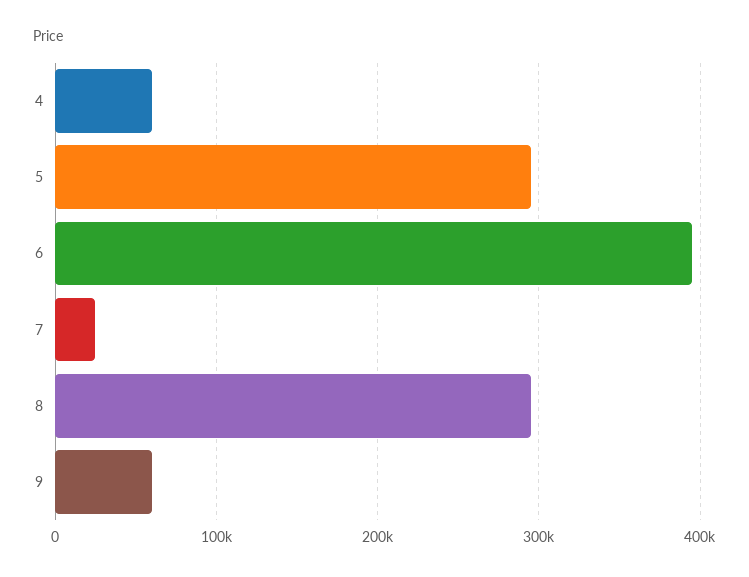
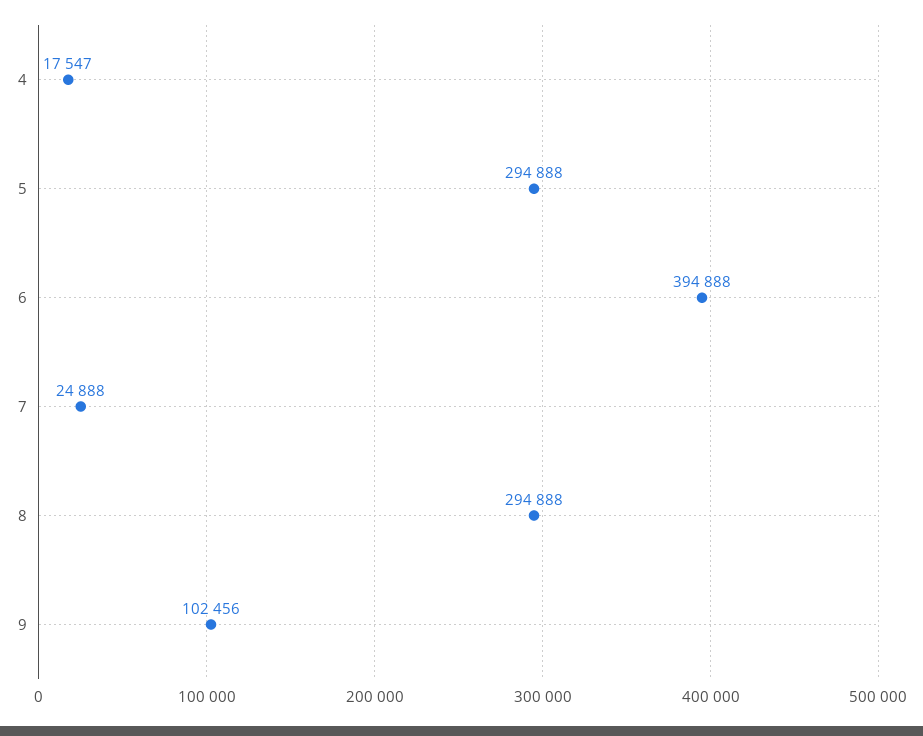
4: 60000 -> 17547
9: 60000 -> 102456

